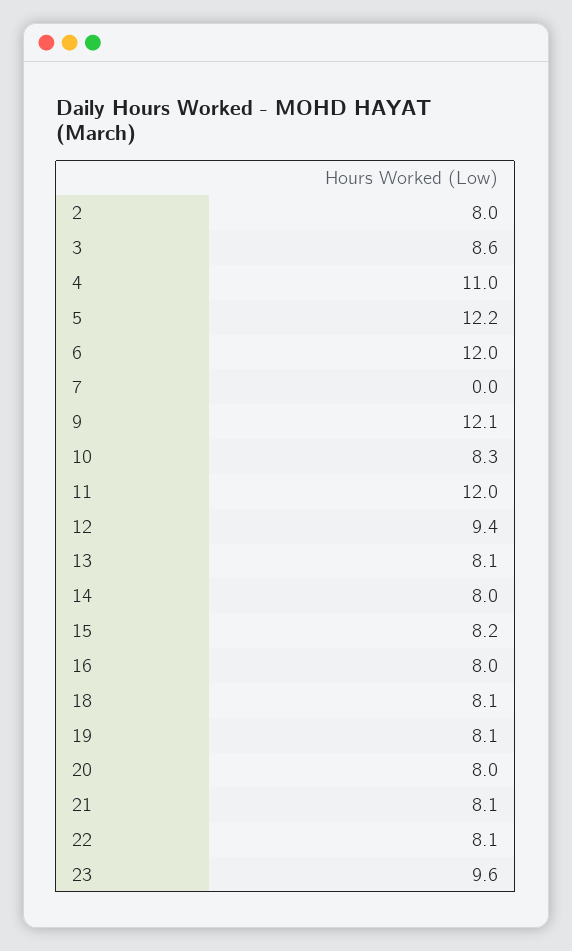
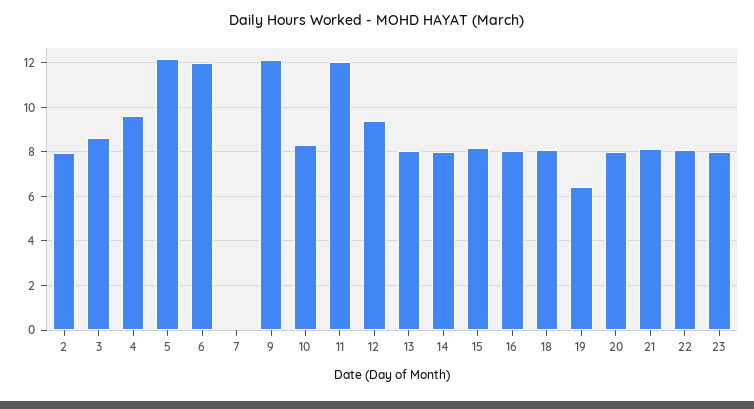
4: 11 -> 9.5
19: 8.1 -> 6.5
23: 9.6 -> 8

